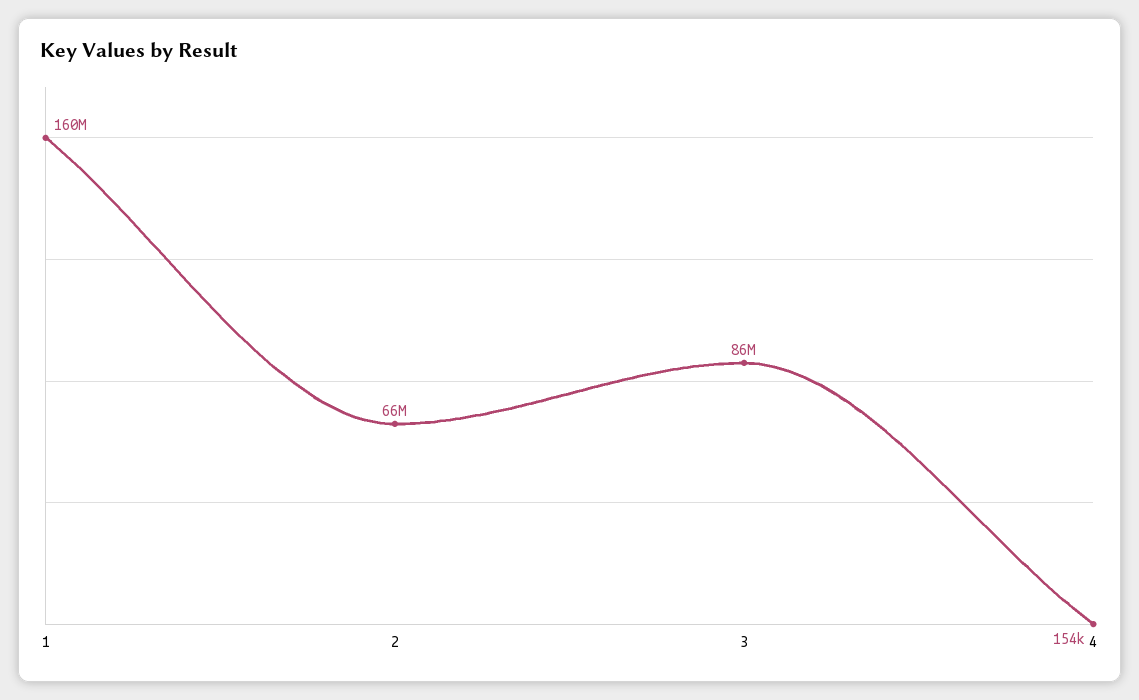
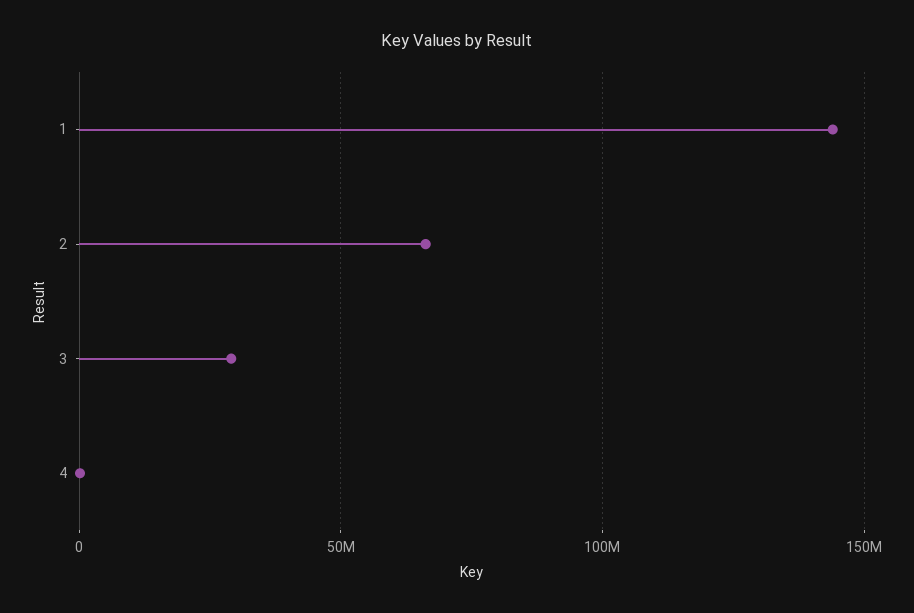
1: 160000000 -> 145000000
3: 86000000 -> 30000000

